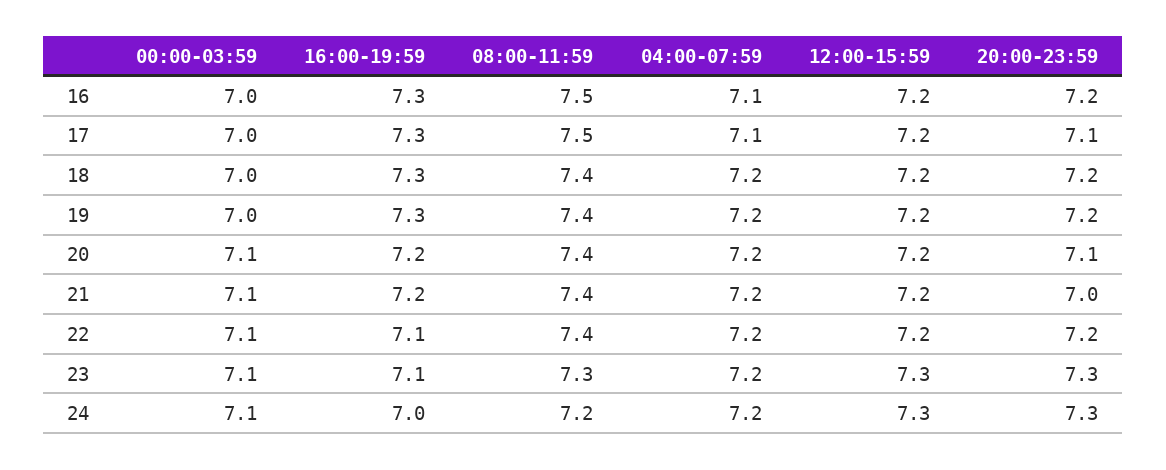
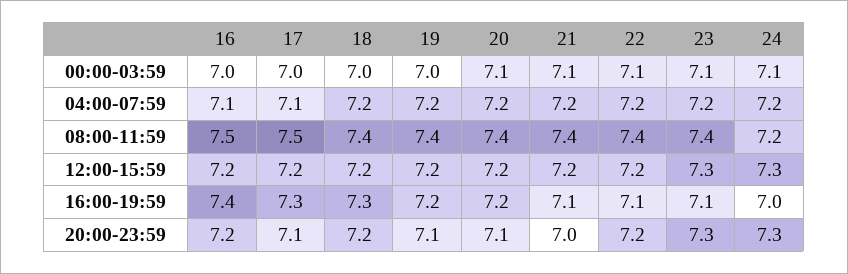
16:00-19:59, 16: 7.3 -> 7.4
16:00-19:59, 19: 7.3 -> 7.2
20:00-23:59, 19: 7.2 -> 7.1
16:00-19:59, 21: 7.2 -> 7.1
08:00-11:59, 23: 7.3 -> 7.4

